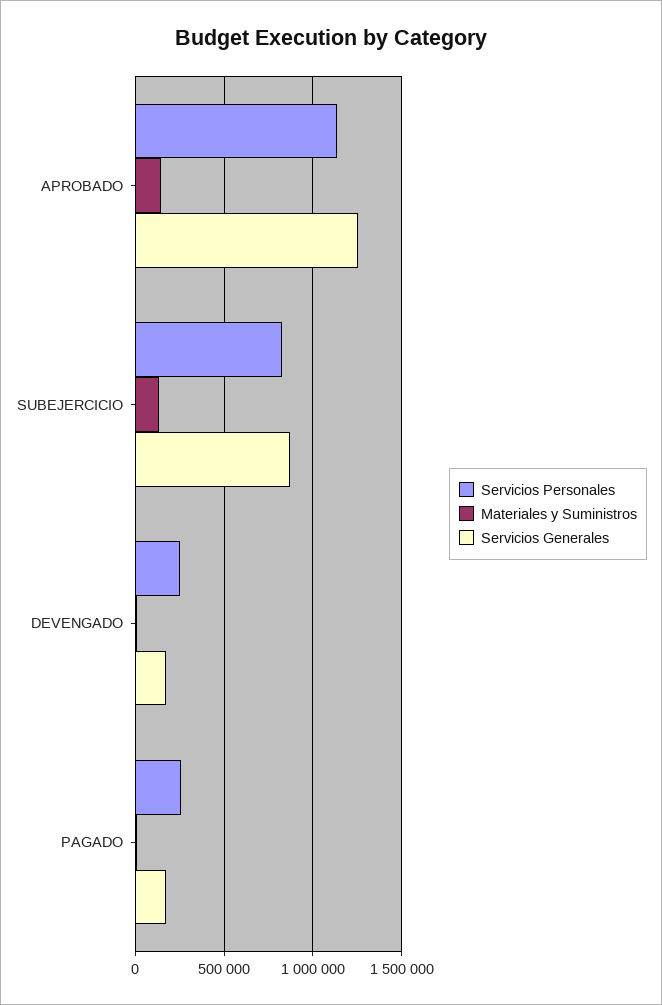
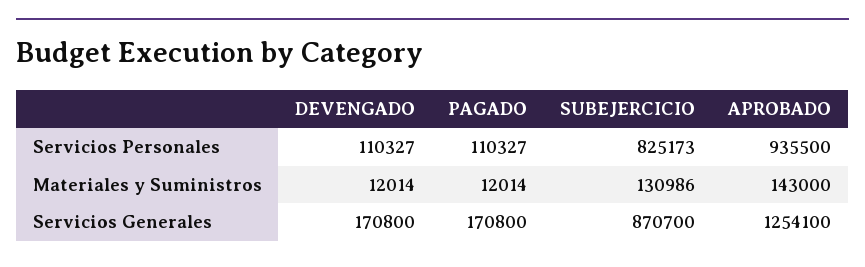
Servicios Personales, APROBADO: 1150000 -> 935500
Servicios Personales, DEVENGADO: 250000 -> 110327
Servicios Personales, PAGADO: 250000 -> 110327

